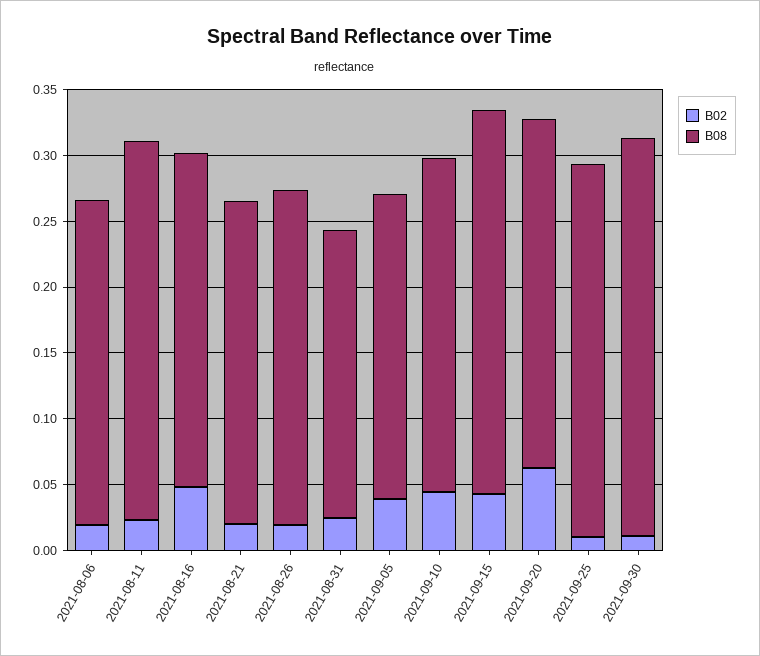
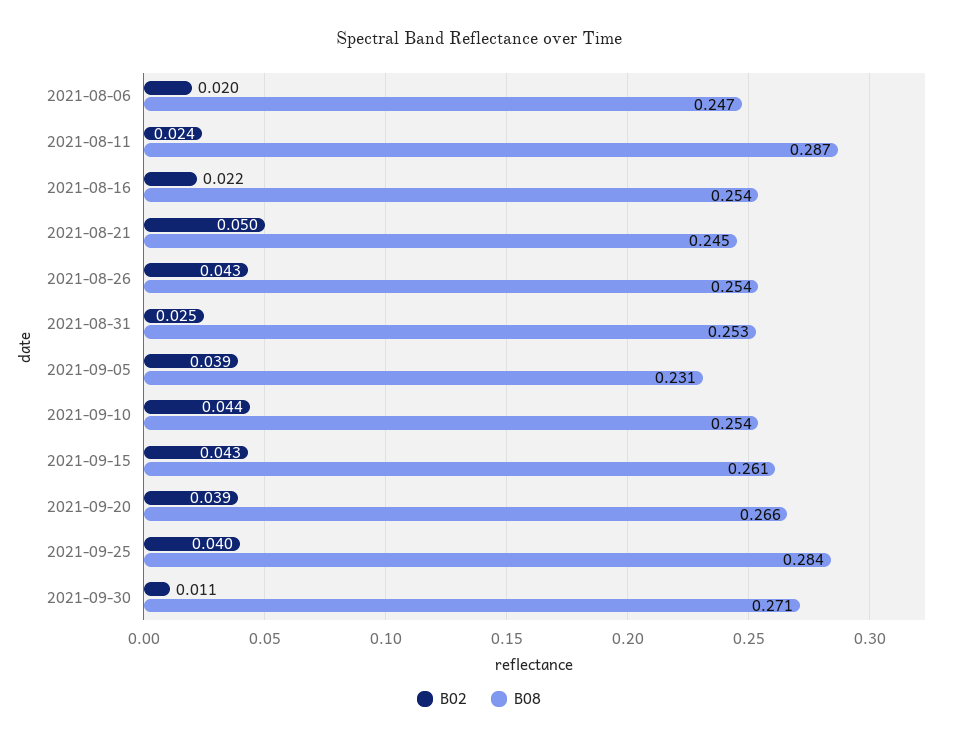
B02, 2021-08-16: 0.05 -> 0.022
B02, 2021-08-21: 0.02 -> 0.05
B02, 2021-08-26: 0.02 -> 0.043
B08, 2021-08-31: 0.22 -> 0.253
B08, 2021-09-15: 0.29 -> 0.261
B02, 2021-09-20: 0.06 -> 0.039
B02, 2021-09-25: 0.01 -> 0.04
B08, 2021-09-30: 0.3 -> 0.271

